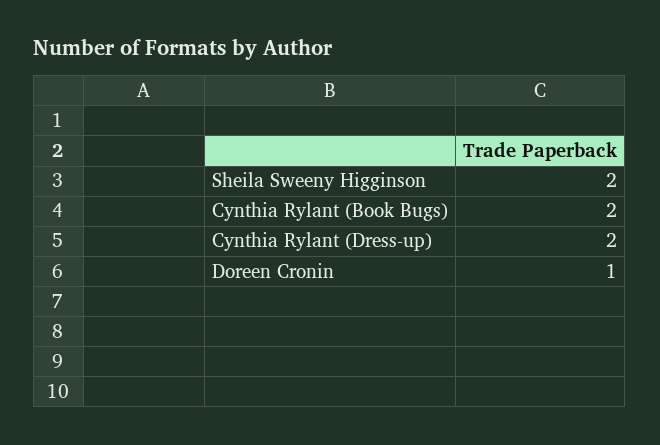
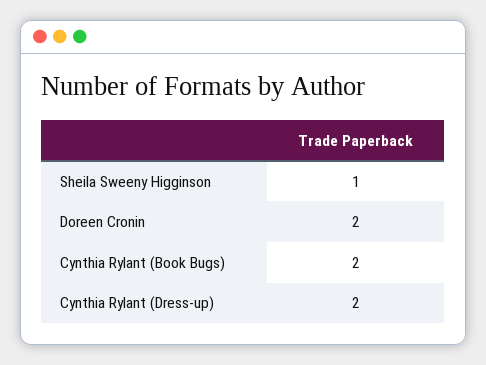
Sheila Sweeny Higginson: 2 -> 1
Doreen Cronin: 1 -> 2

